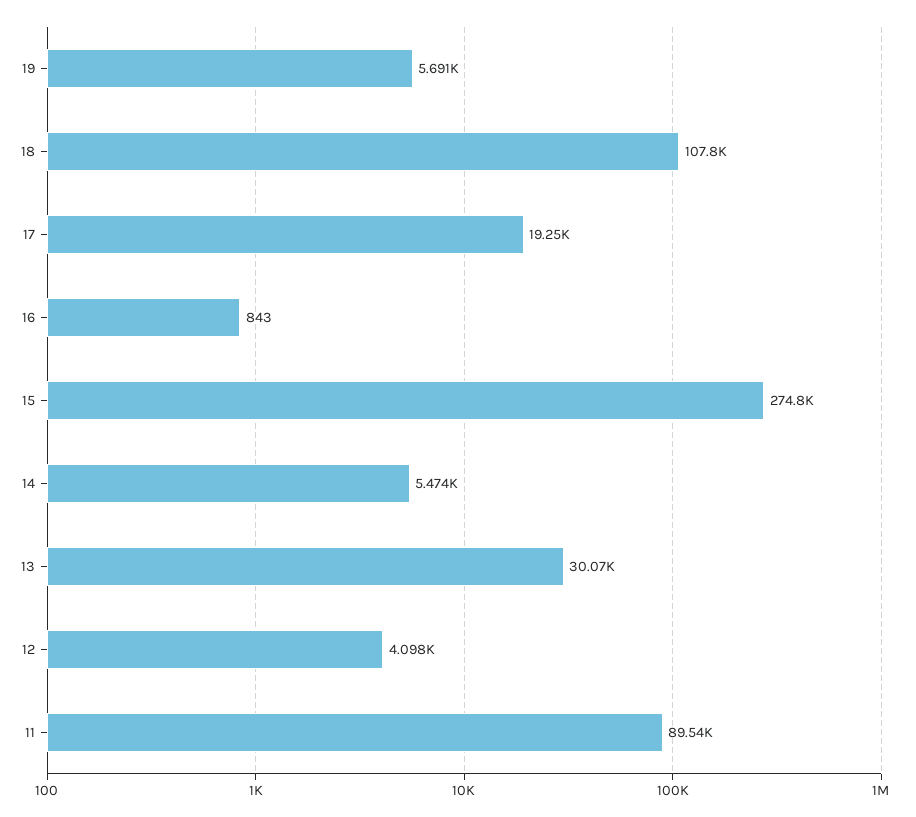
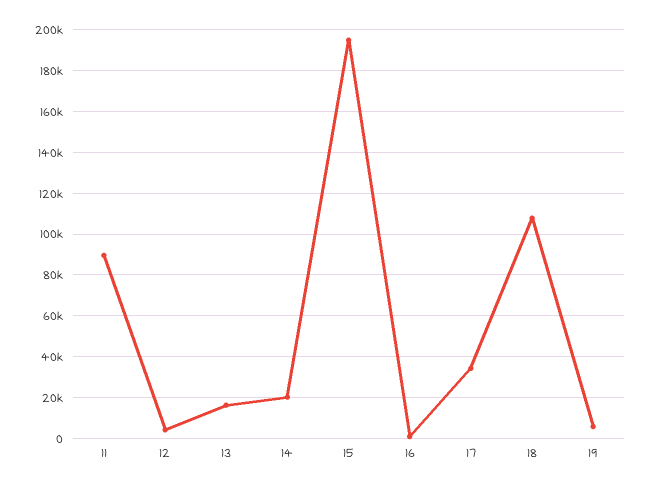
17: 19250 -> 35000
15: 274800 -> 195000
14: 5474 -> 20000
13: 30070 -> 15000

